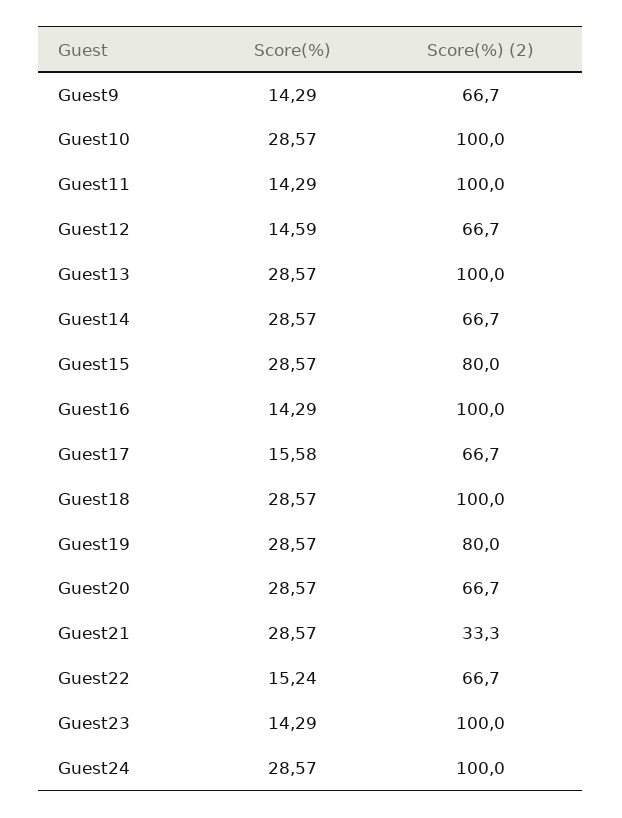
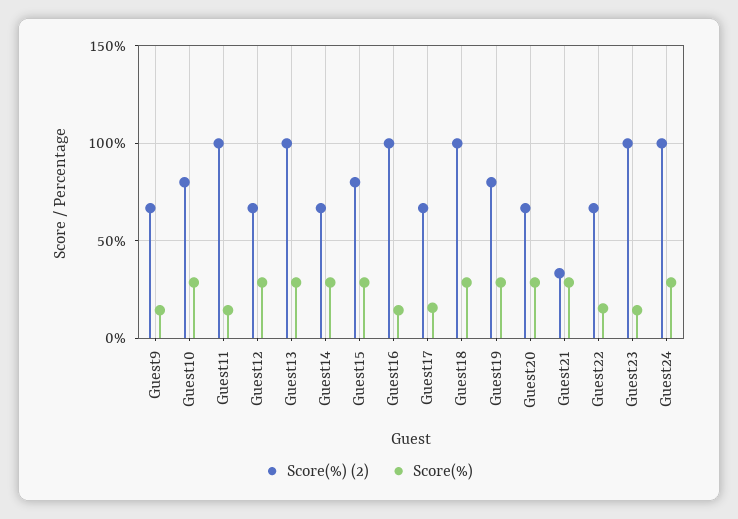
Score(%) (2), Guest10: 100 -> 80
Score(%), Guest12: 14.59 -> 30

